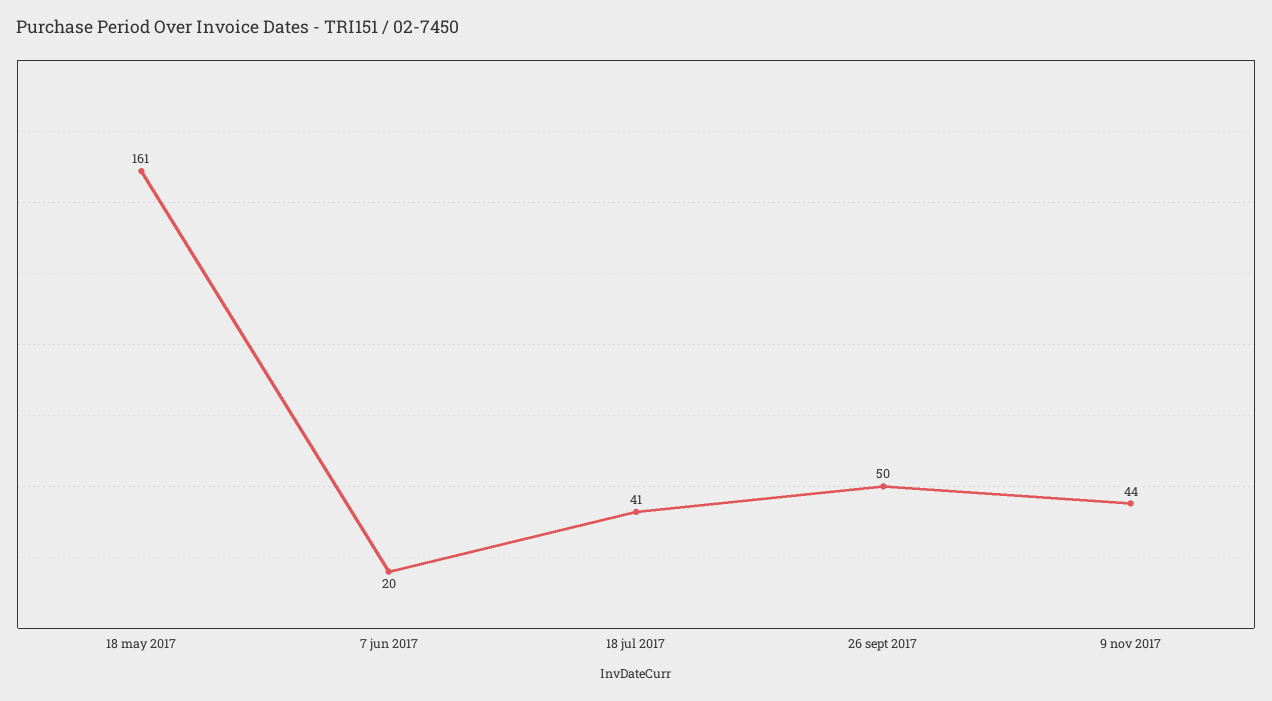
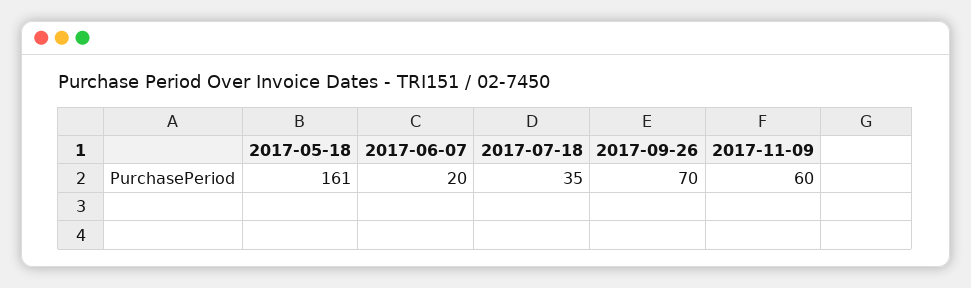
18 jul 2017: 41 -> 35
26 sept 2017: 50 -> 70
9 nov 2017: 44 -> 60

